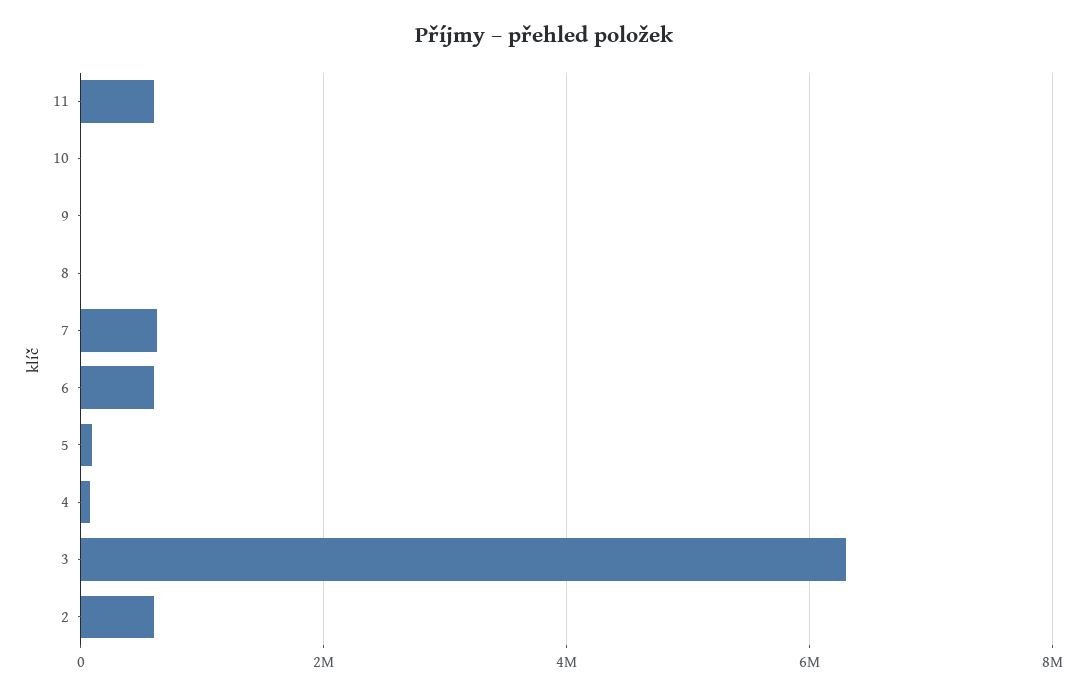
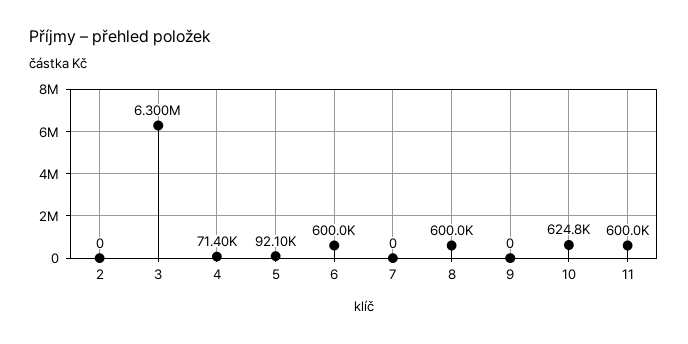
10: 0 -> 624800
8: 0 -> 600000
7: 600000 -> 0
2: 600000 -> 0

